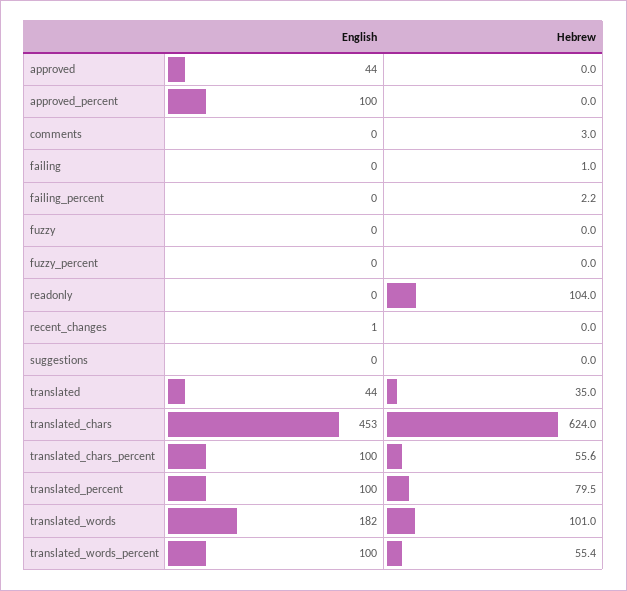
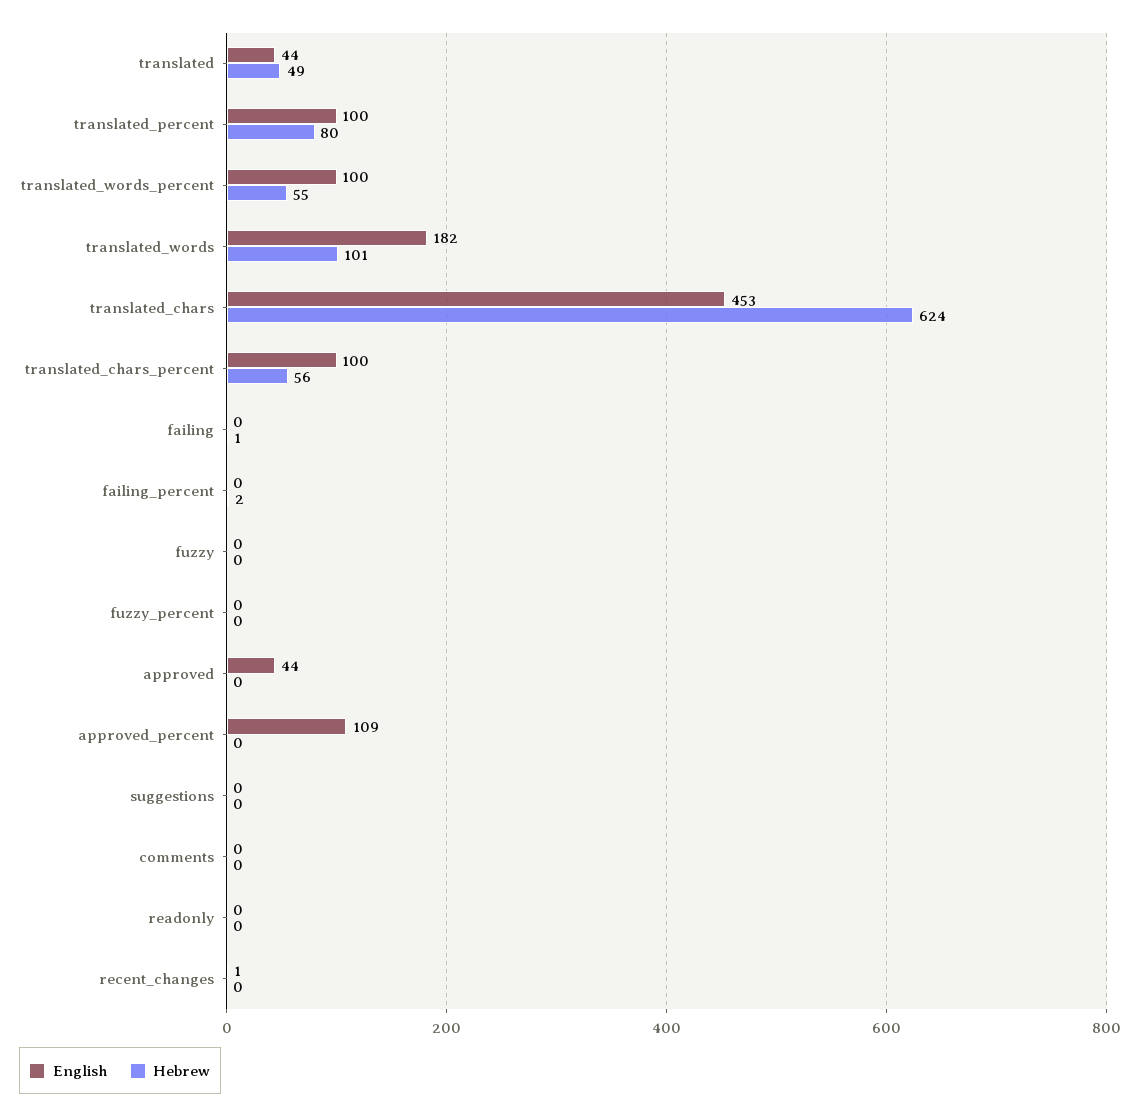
English, approved_percent: 100 -> 109
Hebrew, comments: 3 -> 0
Hebrew, readonly: 104 -> 0
Hebrew, translated: 35 -> 49

